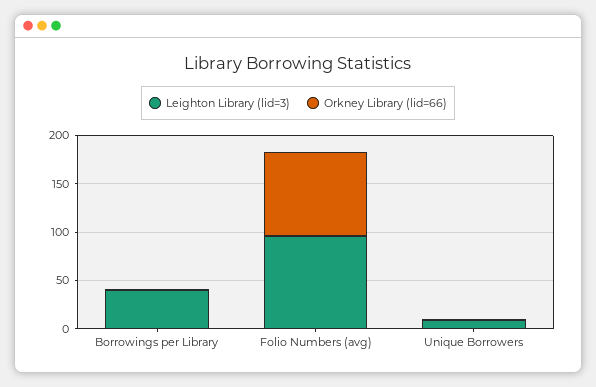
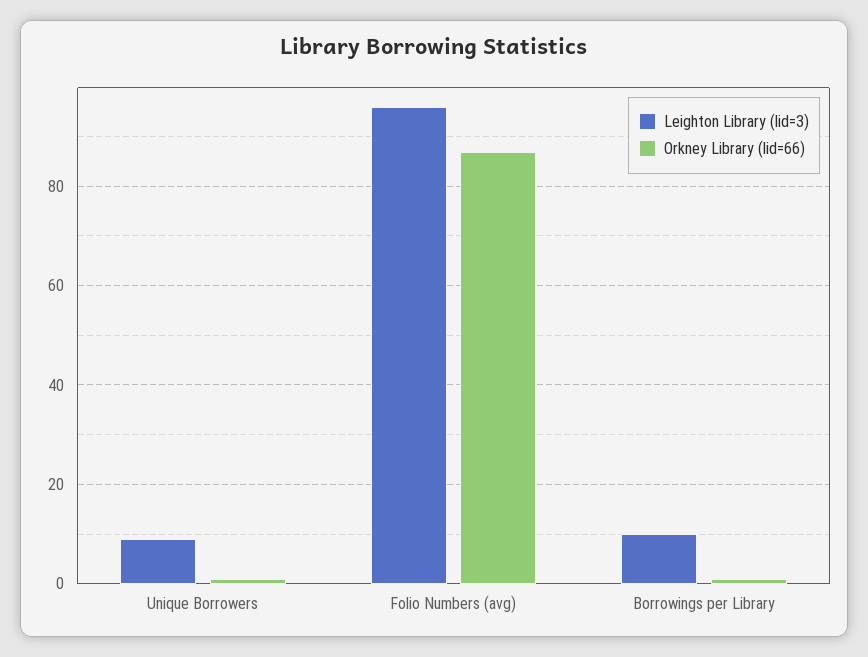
Leighton Library (lid=3), Borrowings per Library: 40 -> 10

